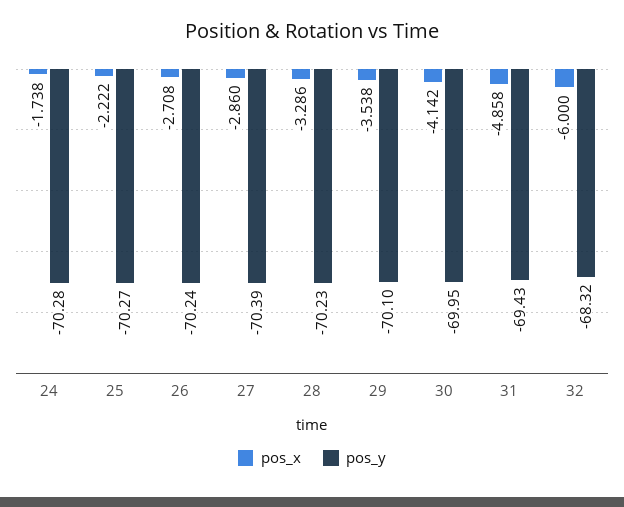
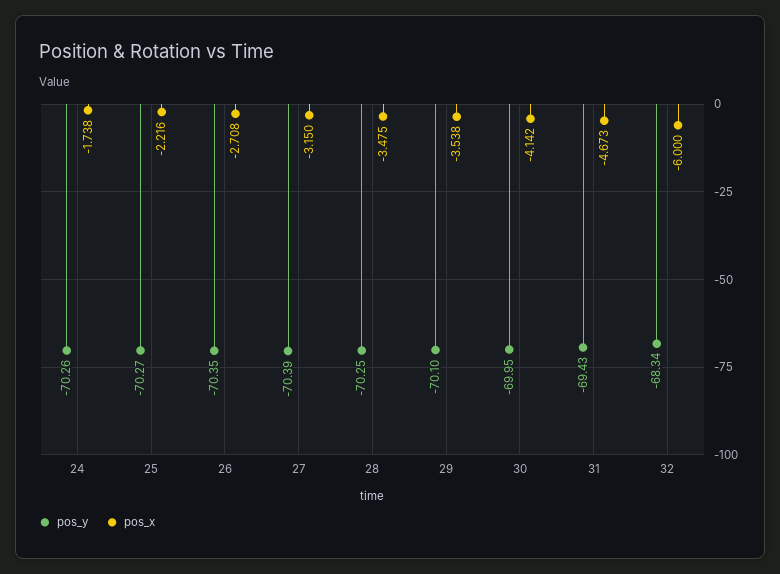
pos_y, 24: -70.28 -> -70.26
pos_x, 25: -2.222 -> -2.216
pos_y, 26: -70.24 -> -70.35
pos_x, 27: -2.86 -> -3.15
pos_x, 28: -3.286 -> -3.475
pos_y, 28: -70.23 -> -70.25
pos_x, 31: -4.858 -> -4.673
pos_y, 32: -68.32 -> -68.34

